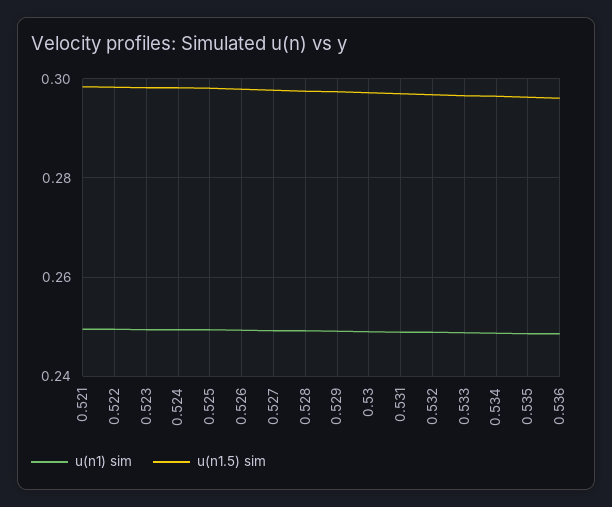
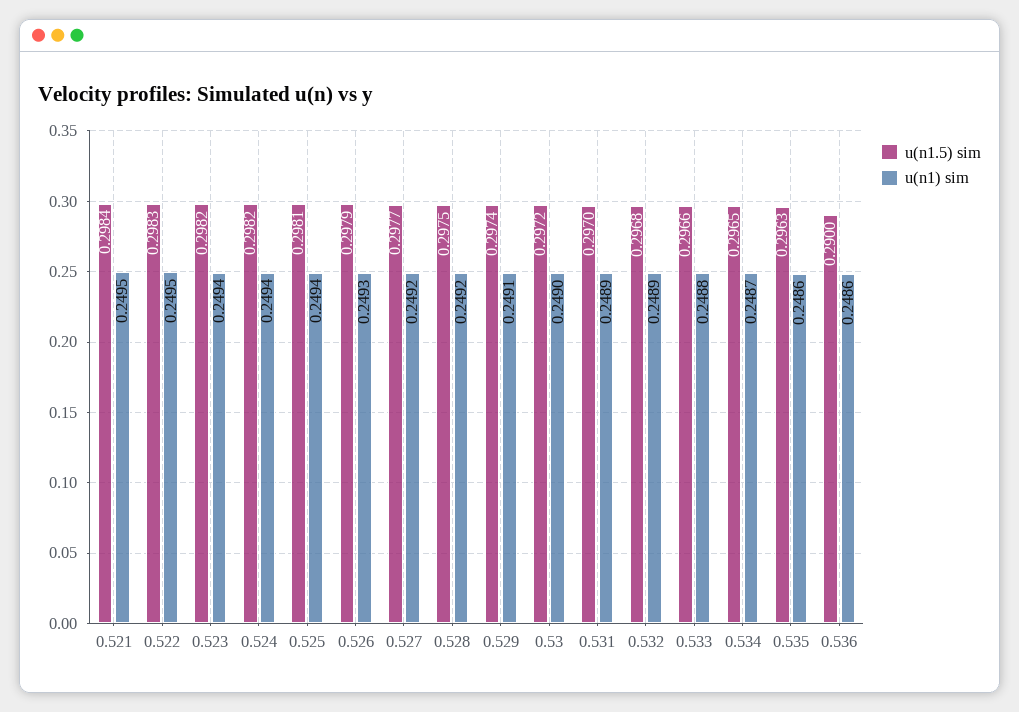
u(n1.5) sim, 0.536: 0.296 -> 0.29

